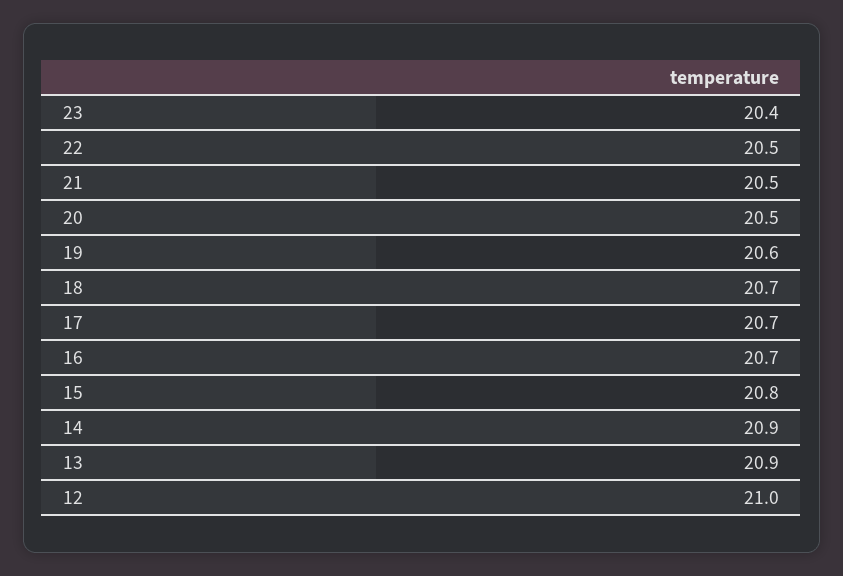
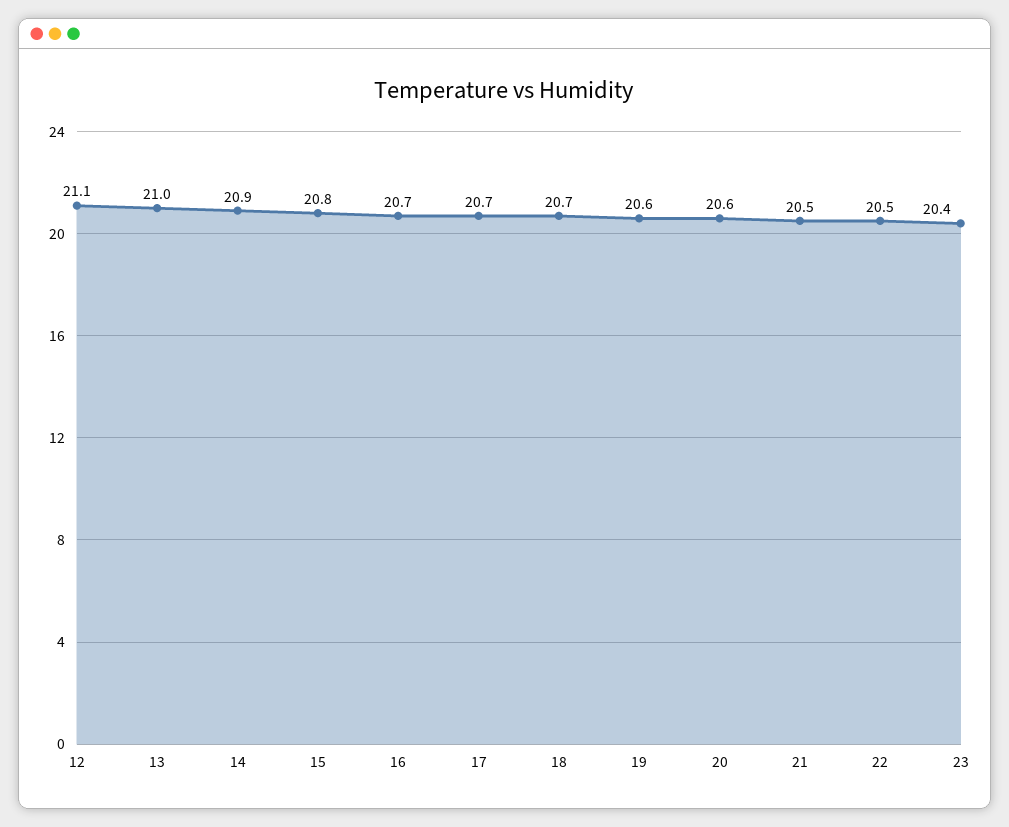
20: 20.5 -> 20.6
13: 20.9 -> 21
12: 21 -> 21.1

